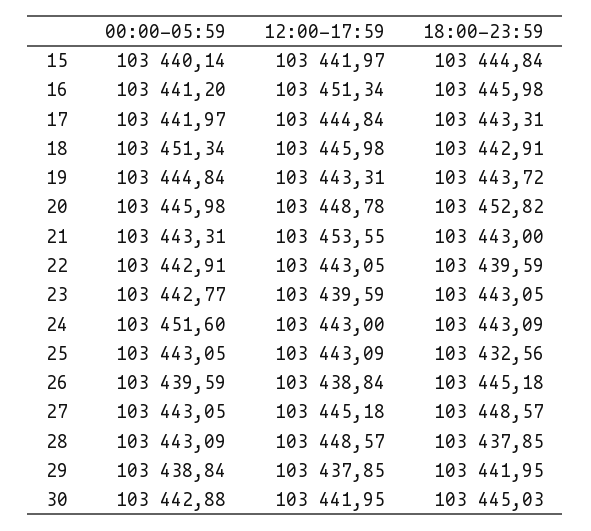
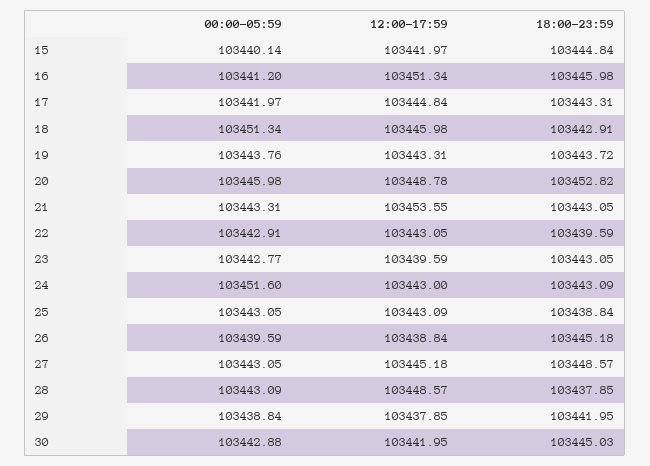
00:00-05:59, 19: 103444.84 -> 103443.76
18:00-23:59, 21: 103443 -> 103443.05
18:00-23:59, 25: 103432.56 -> 103438.84

